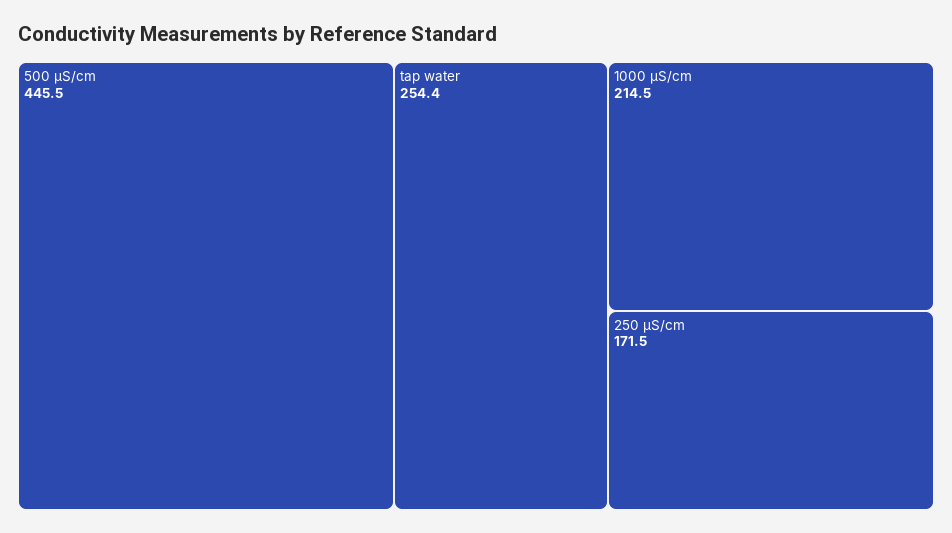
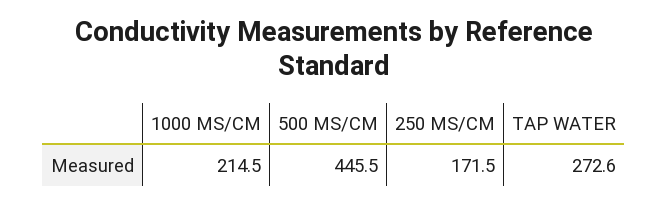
tap water: 254.4 -> 272.6

